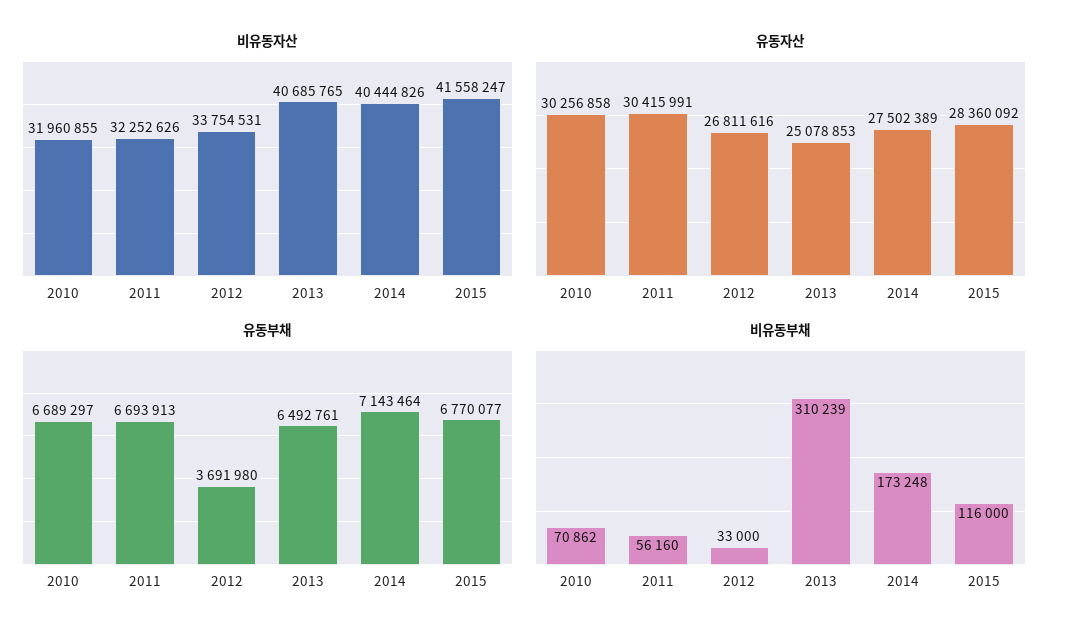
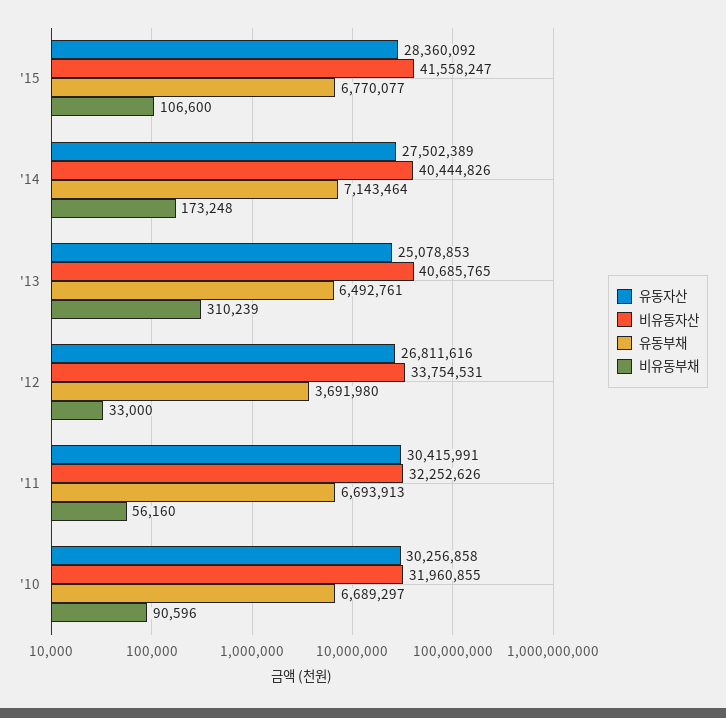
비유동부채, 2010: 70862 -> 90596
비유동부채, 2015: 116000 -> 106600

